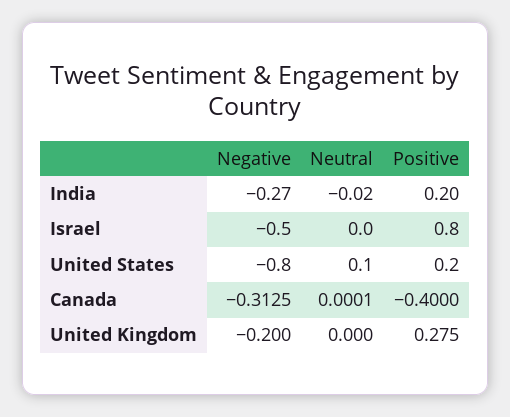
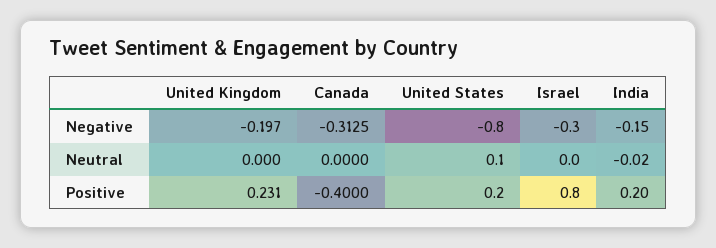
Negative, India: -0.27 -> -0.15
Negative, Israel: -0.5 -> -0.3
Neutral, Canada: 0.0001 -> 0
Negative, United Kingdom: -0.2 -> -0.197
Positive, United Kingdom: 0.275 -> 0.231

